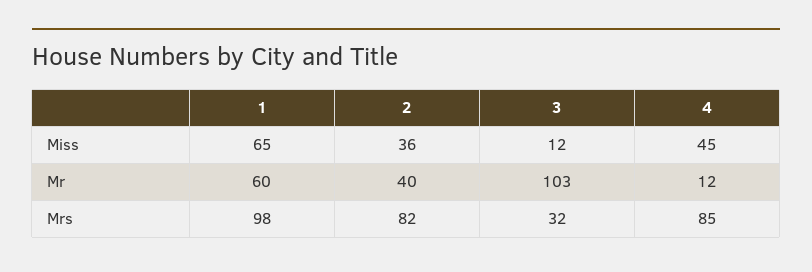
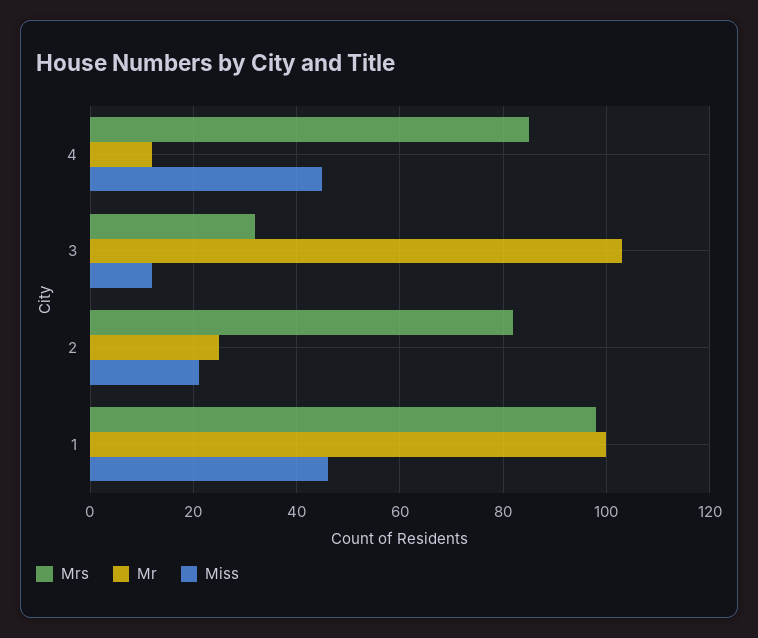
Miss, 1: 65 -> 45
Miss, 2: 36 -> 20
Mr, 1: 60 -> 100
Mr, 2: 40 -> 25

